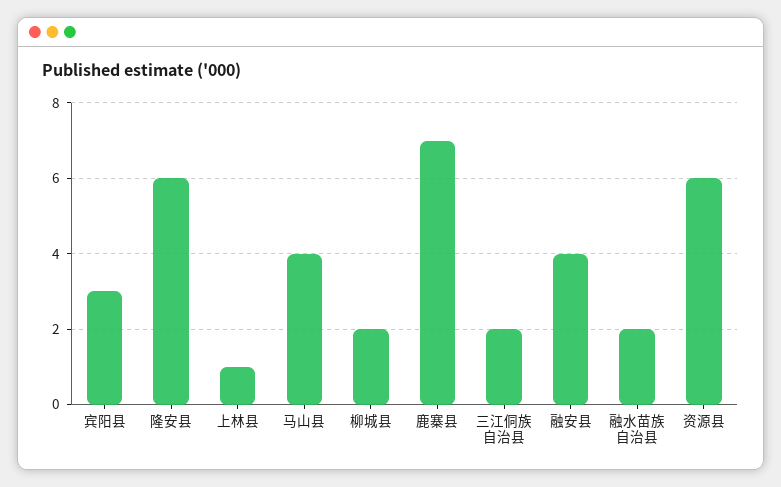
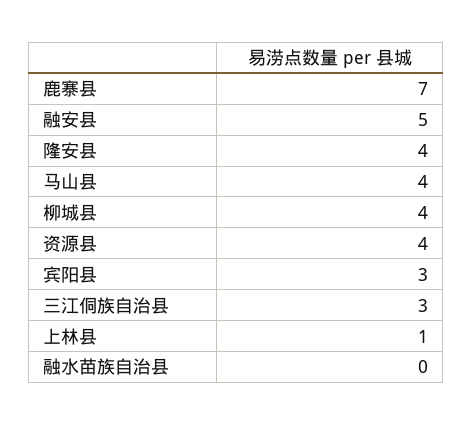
隆安县: 6 -> 4
柳城县: 2 -> 4
三江侗族自治县: 2 -> 3
融安县: 4 -> 5
融水苗族自治县: 2 -> 0
资源县: 6 -> 4

